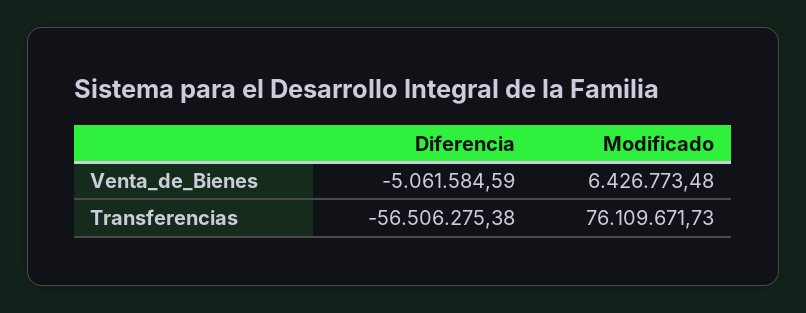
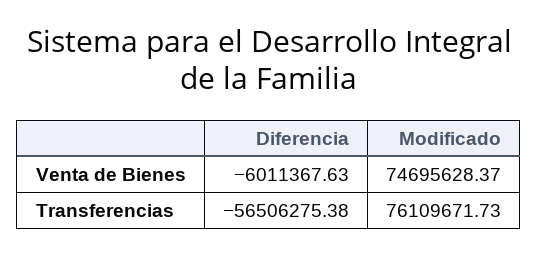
Diferencia, Venta_de_Bienes: -5061584.59 -> -6011367.63
Modificado, Venta_de_Bienes: 6426773.48 -> 74695628.37

